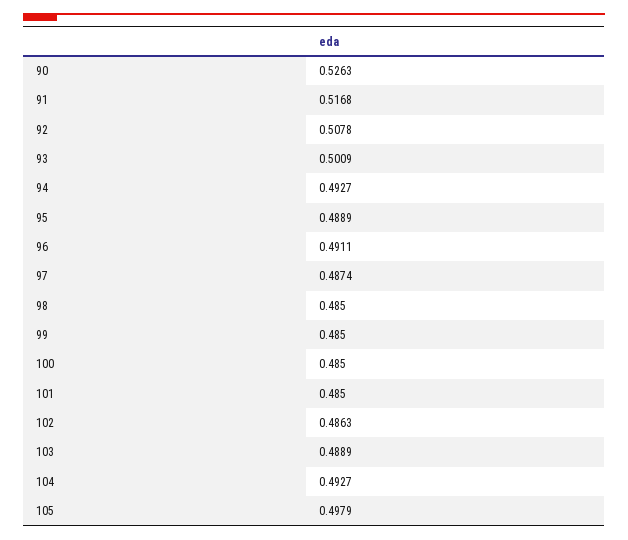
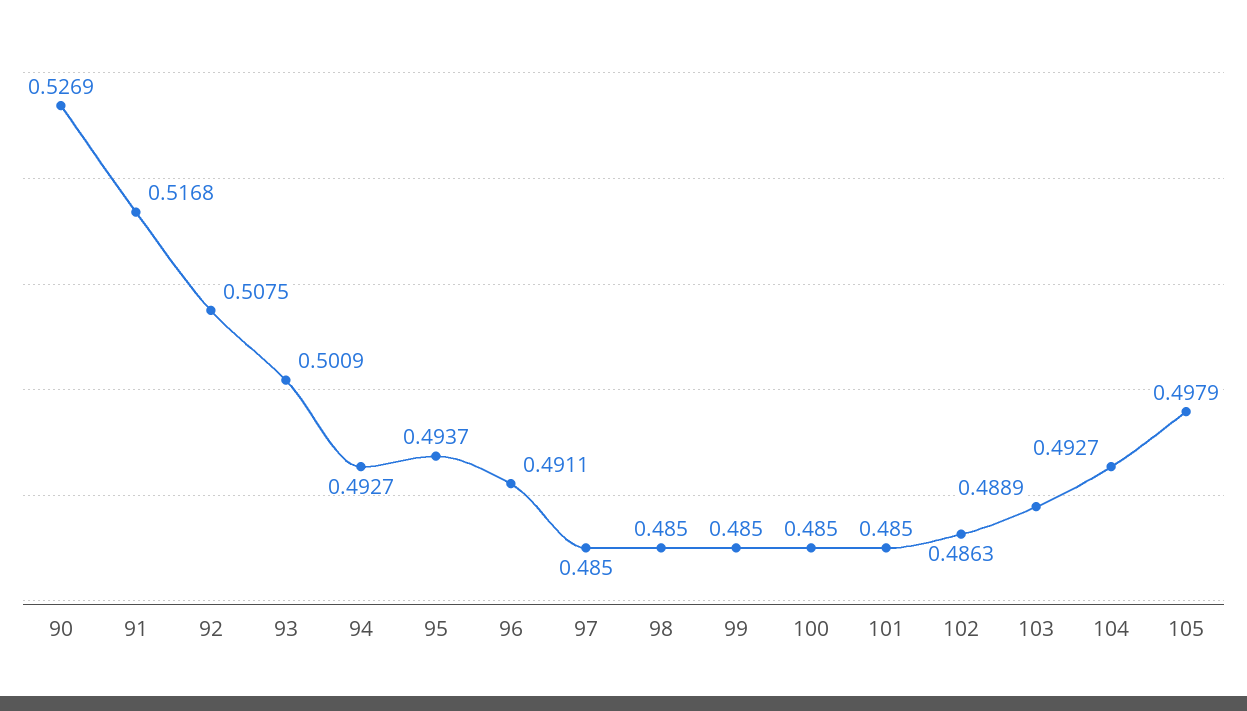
90: 0.5263 -> 0.5269
92: 0.5078 -> 0.5075
95: 0.4889 -> 0.4937
97: 0.4874 -> 0.485

